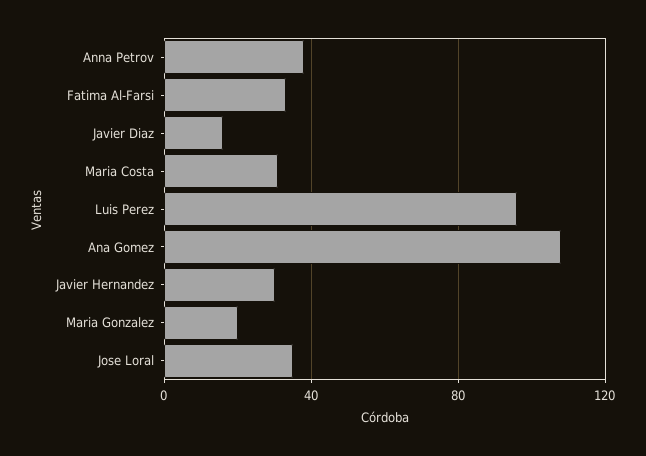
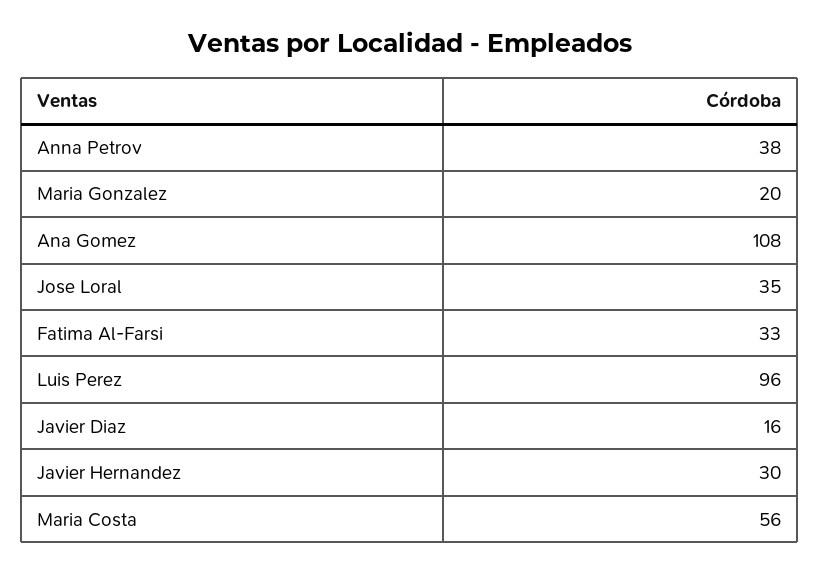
Maria Costa: 30 -> 56

